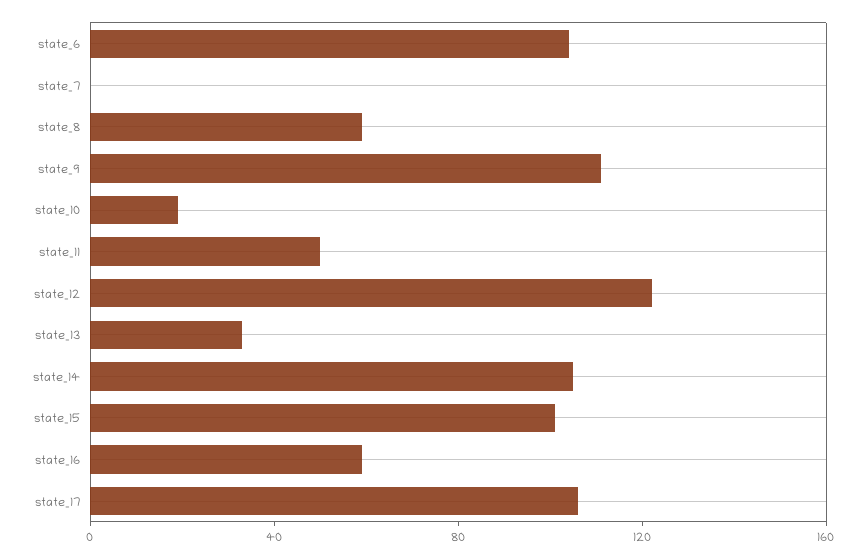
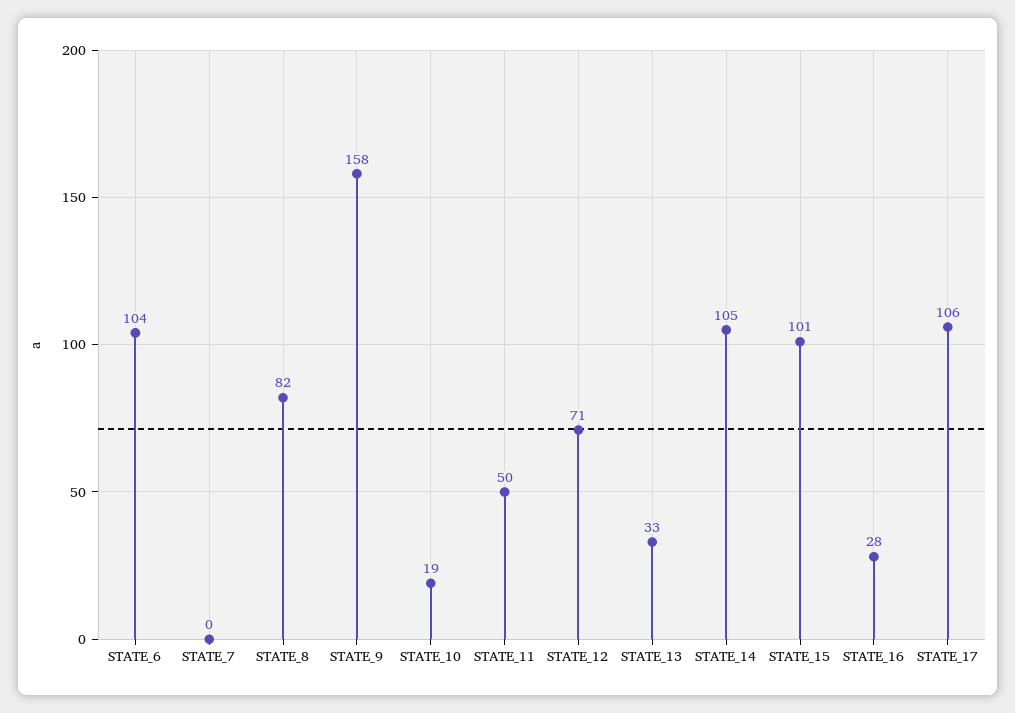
state_8: 60 -> 82
state_9: 110 -> 158
state_12: 120 -> 71
state_16: 60 -> 28

